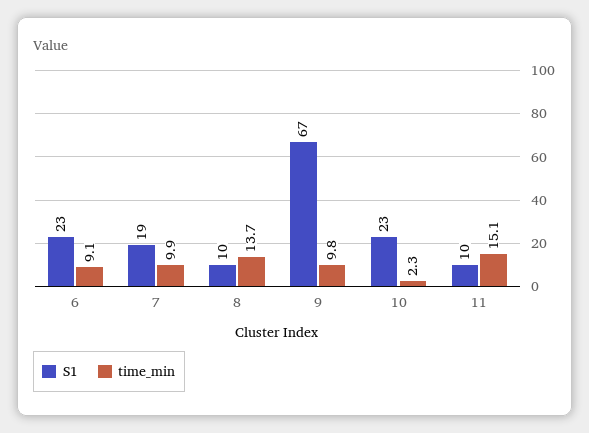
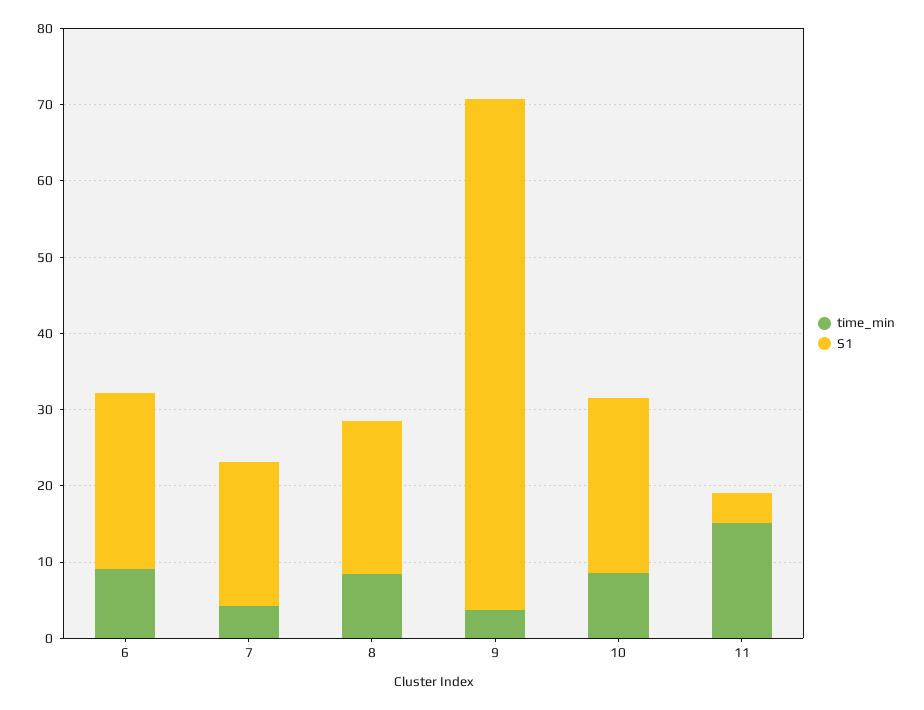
time_min, 7: 9.9 -> 4
S1, 8: 10 -> 20
time_min, 8: 13.7 -> 8
time_min, 9: 9.8 -> 4
time_min, 10: 2.3 -> 8
S1, 11: 10 -> 4

